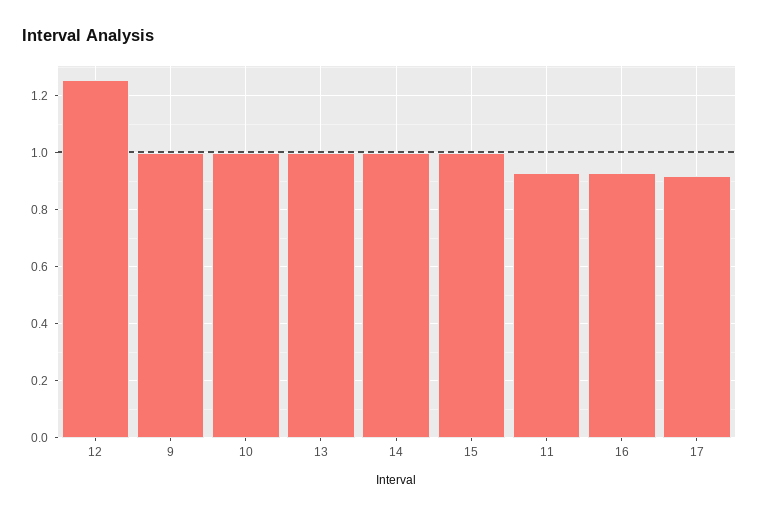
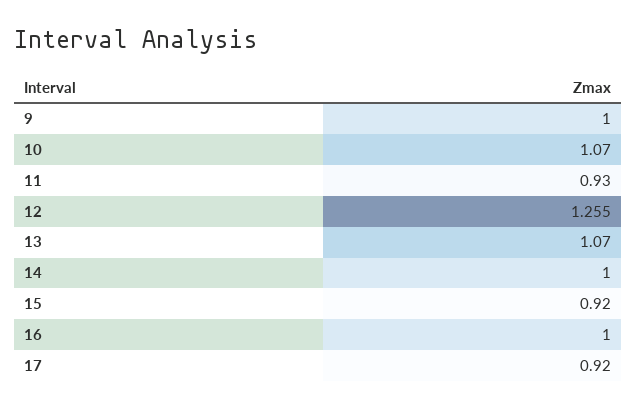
10: 1 -> 1.07
13: 1 -> 1.07
15: 1 -> 0.92
16: 0.925 -> 1

